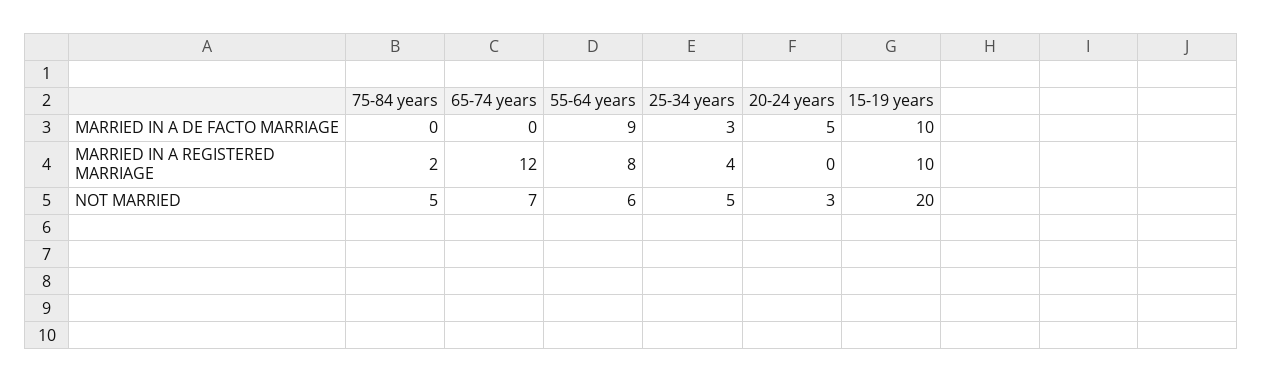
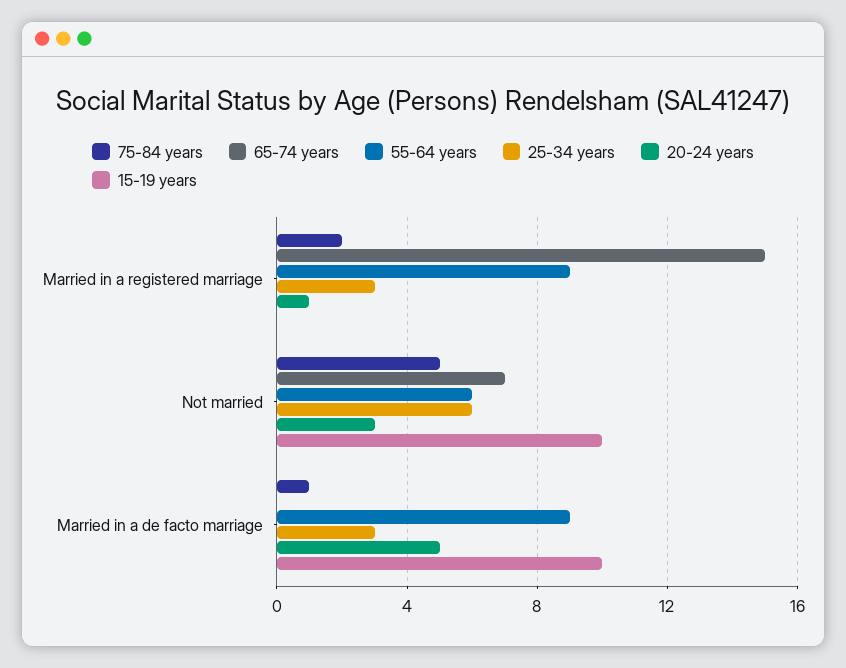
75-84 years, MARRIED IN A DE FACTO MARRIAGE: 0 -> 1
65-74 years, MARRIED IN A REGISTERED MARRIAGE: 12 -> 15
55-64 years, MARRIED IN A REGISTERED MARRIAGE: 8 -> 9
25-34 years, MARRIED IN A REGISTERED MARRIAGE: 4 -> 3
20-24 years, MARRIED IN A REGISTERED MARRIAGE: 0 -> 1
15-19 years, MARRIED IN A REGISTERED MARRIAGE: 10 -> 0
25-34 years, NOT MARRIED: 5 -> 6
15-19 years, NOT MARRIED: 20 -> 10

